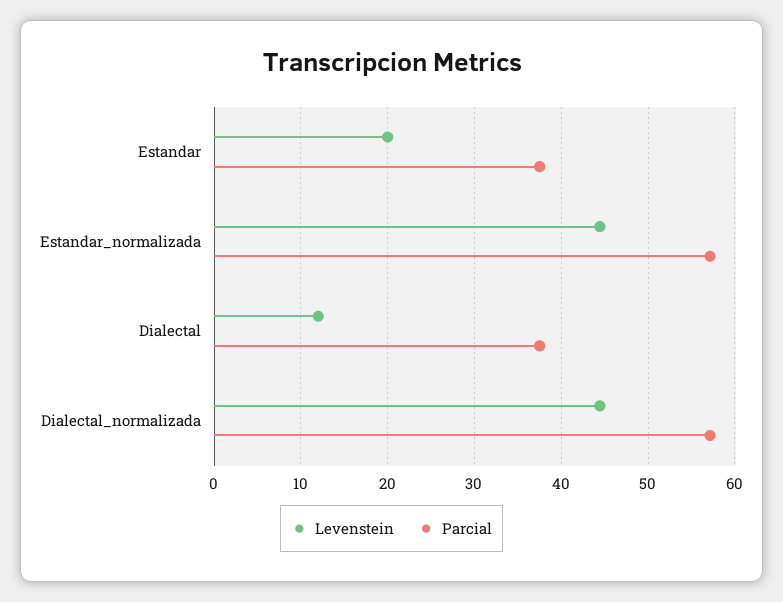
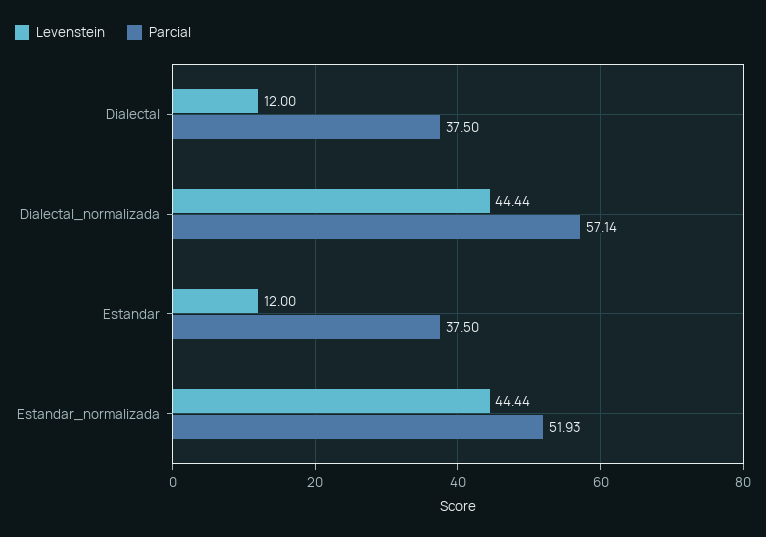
Levenstein, Estandar: 20 -> 12
Parcial, Estandar_normalizada: 57 -> 51.93

